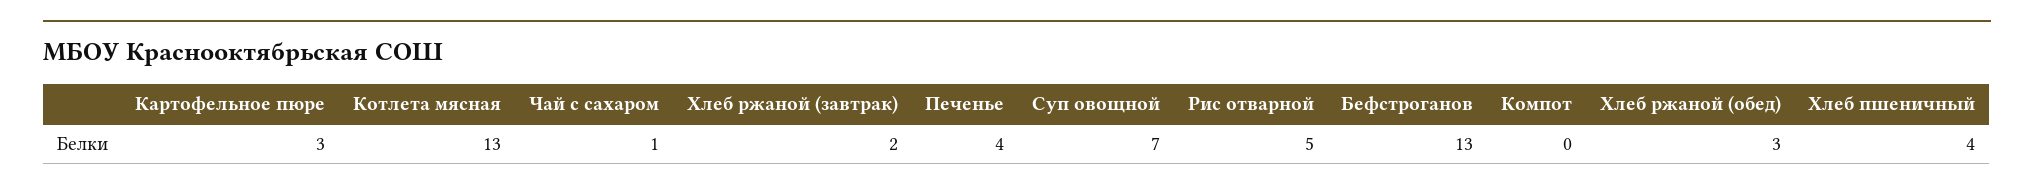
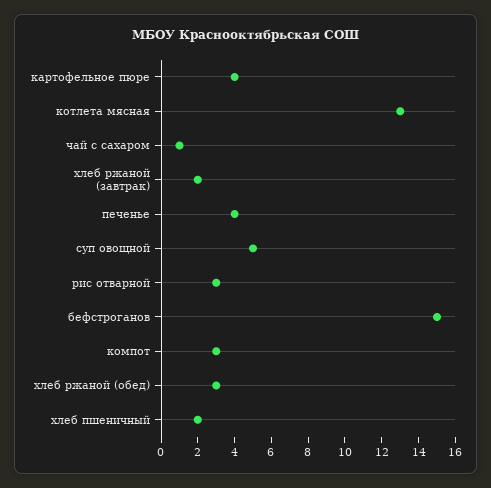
Картофельное пюре: 3 -> 4
Суп овощной: 7 -> 5
Рис отварной: 5 -> 3
Бефстроганов: 13 -> 15
Компот: 0 -> 3
Хлеб пшеничный: 4 -> 2

